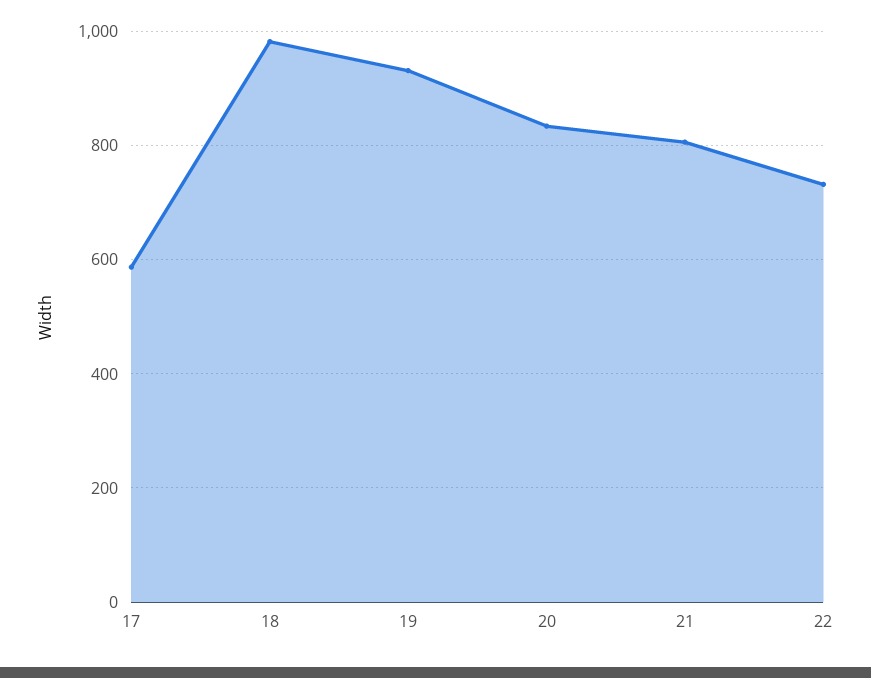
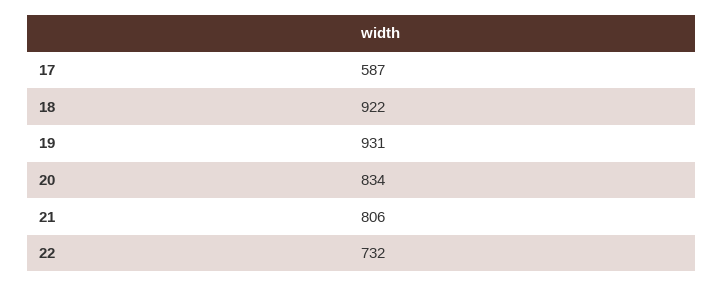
18: 980 -> 922

